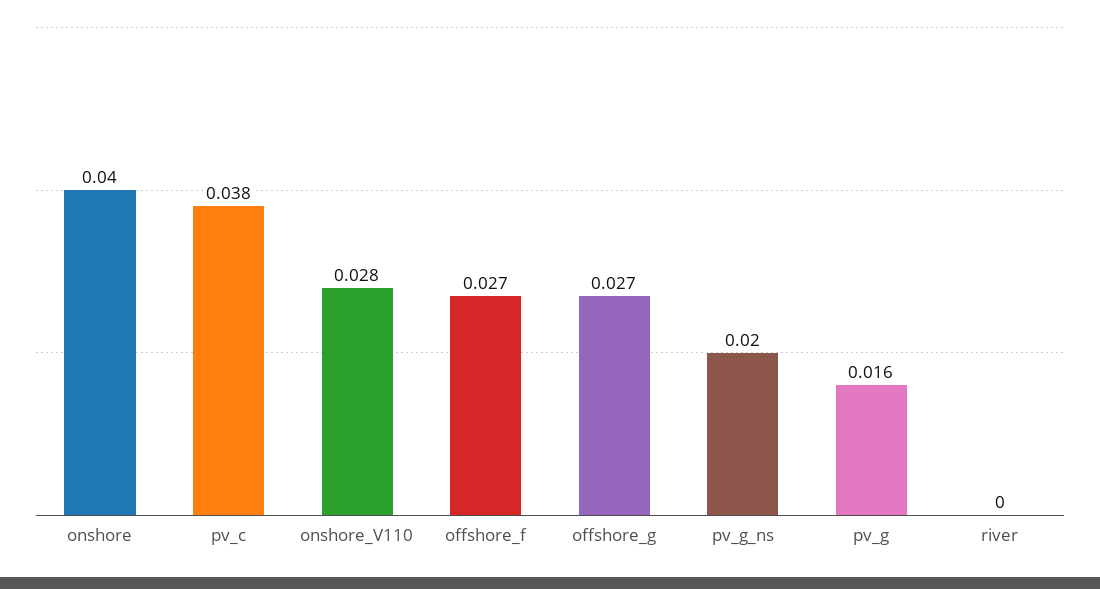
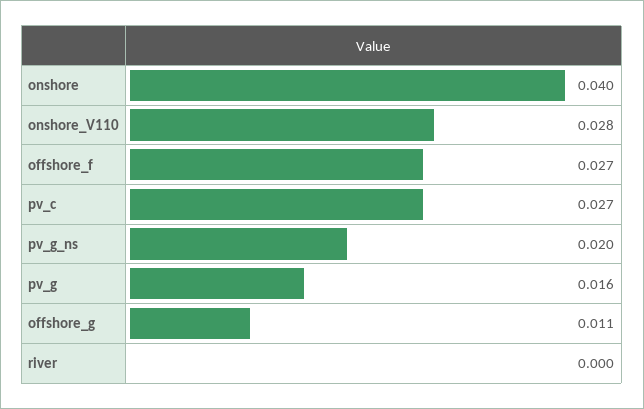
pv_c: 0.038 -> 0.027
offshore_g: 0.027 -> 0.011

